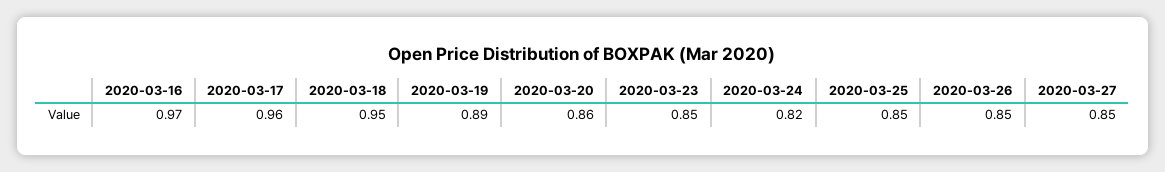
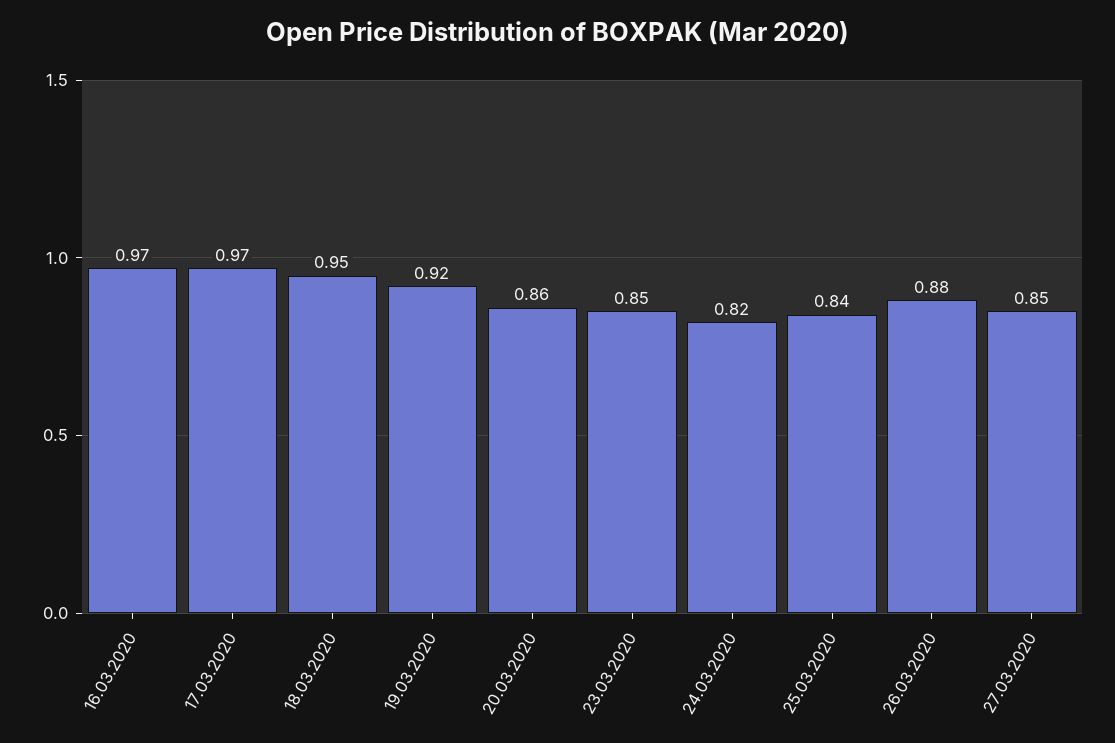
2020-03-17: 0.96 -> 0.97
2020-03-19: 0.89 -> 0.92
2020-03-25: 0.85 -> 0.84
2020-03-26: 0.85 -> 0.88

